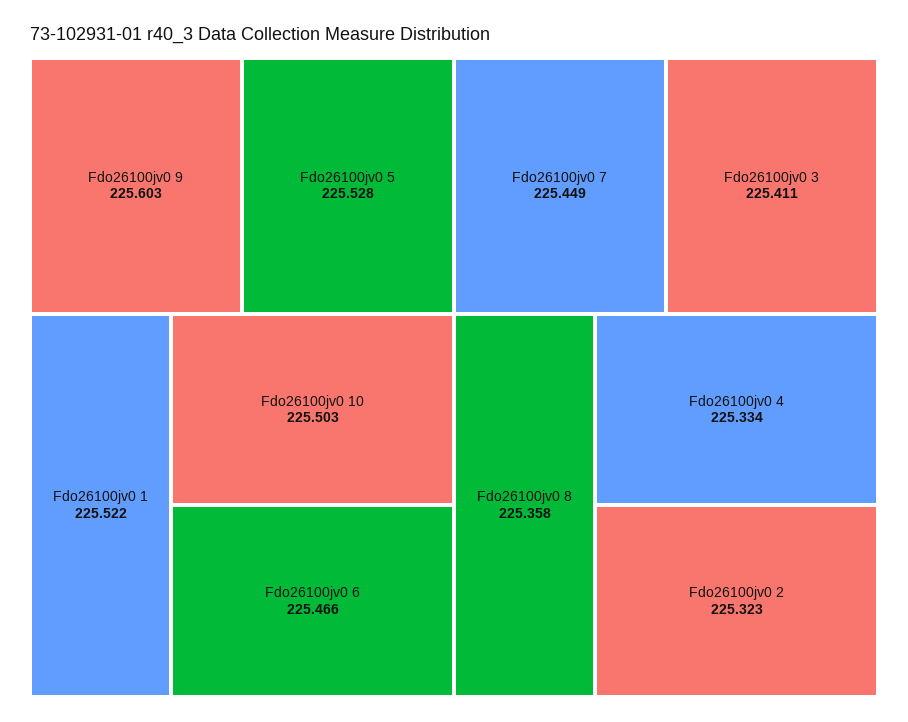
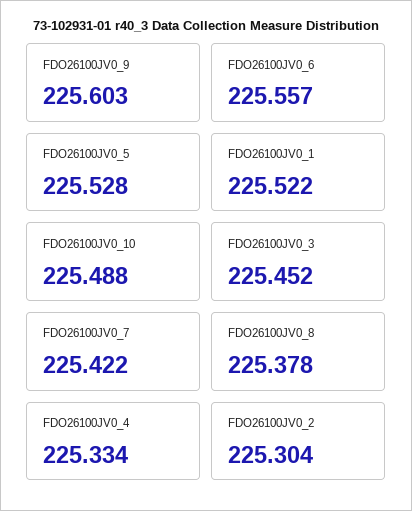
Fdo26100jv0 10: 225.503 -> 225.488
Fdo26100jv0 6: 225.466 -> 225.557
Fdo26100jv0 7: 225.449 -> 225.422
Fdo26100jv0 3: 225.411 -> 225.452
Fdo26100jv0 8: 225.358 -> 225.378
Fdo26100jv0 2: 225.323 -> 225.304

